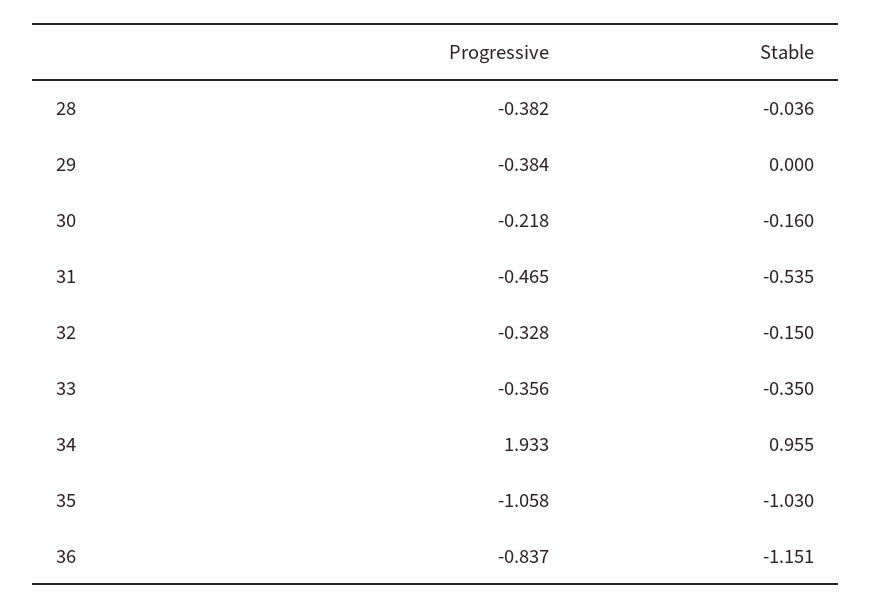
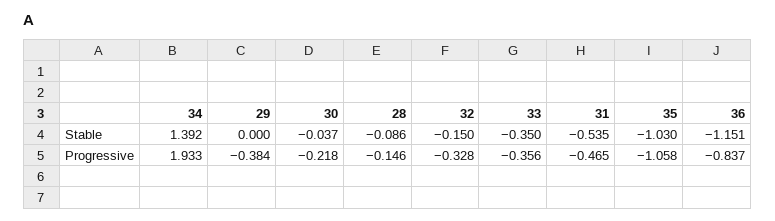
Progressive, 28: -0.382 -> -0.146
Stable, 28: -0.036 -> -0.086
Stable, 30: -0.16 -> -0.037
Stable, 34: 0.955 -> 1.392

